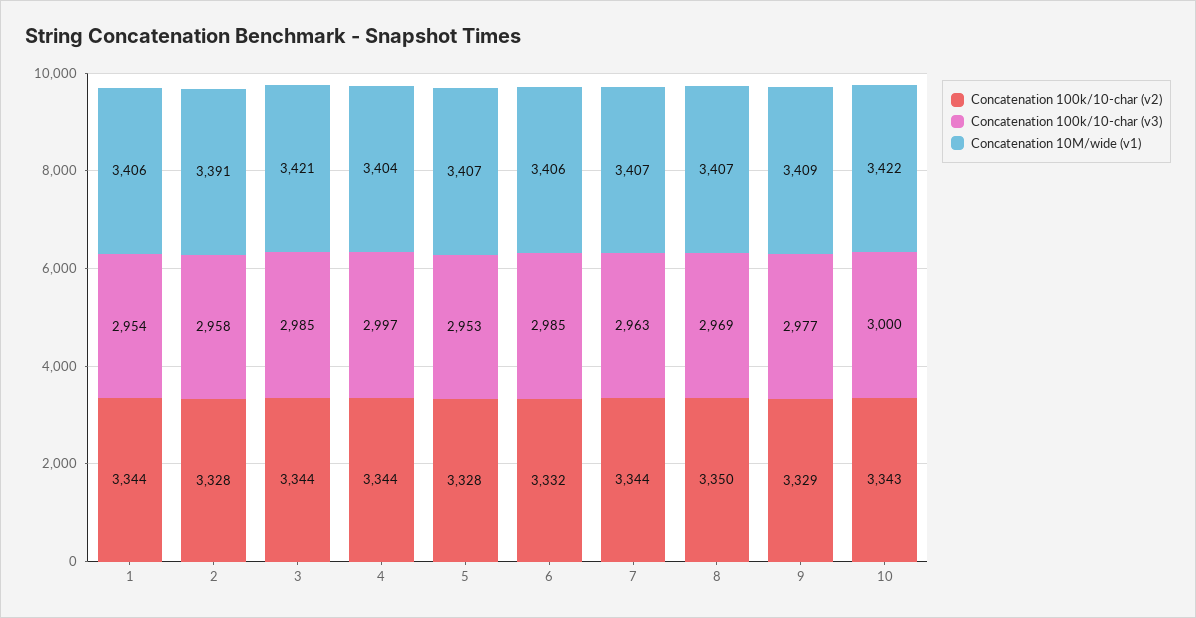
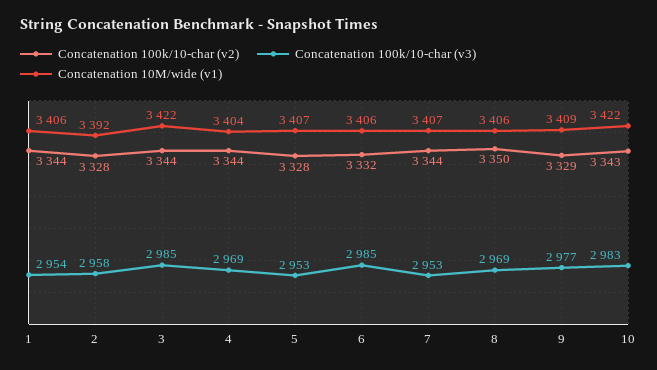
Concatenation 10M/wide (v1), 2: 3391 -> 3392
Concatenation 10M/wide (v1), 3: 3421 -> 3422
Concatenation 100k/10-char (v3), 4: 2997 -> 2969
Concatenation 100k/10-char (v3), 7: 2963 -> 2953
Concatenation 10M/wide (v1), 8: 3407 -> 3406
Concatenation 100k/10-char (v3), 10: 3000 -> 2983

